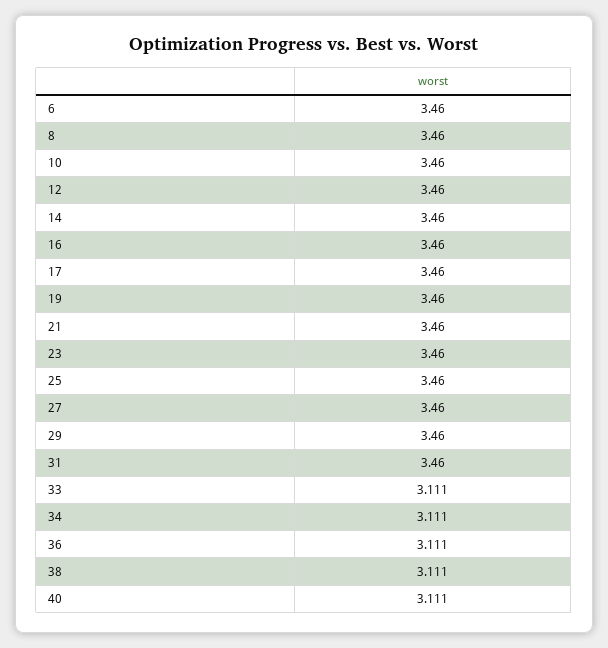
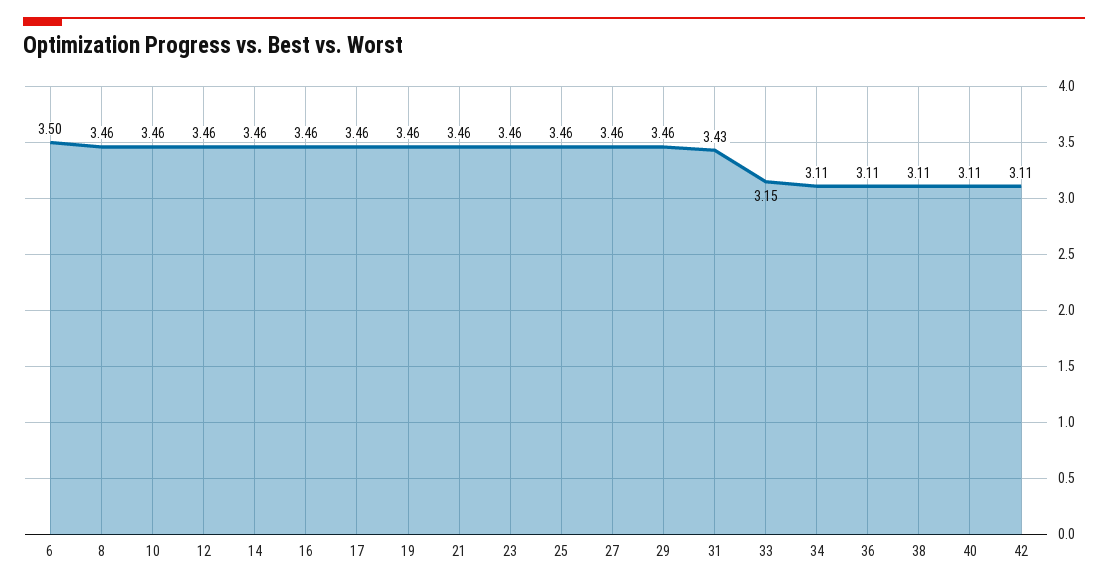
6: 3.46 -> 3.5
31: 3.46 -> 3.43
33: 3.111 -> 3.15
42: none -> 3.11

